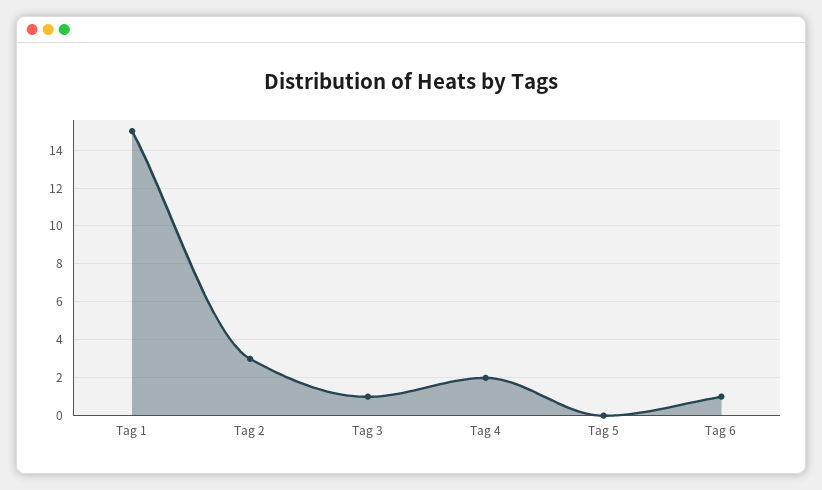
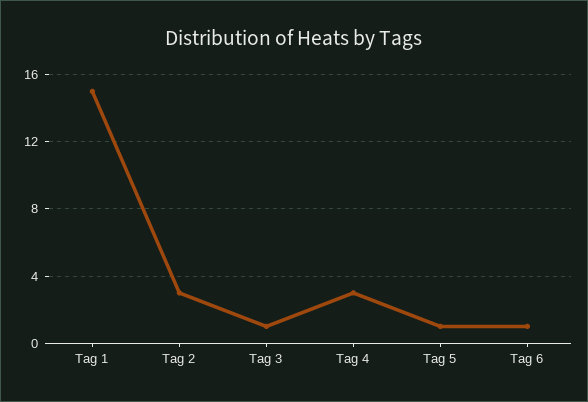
Tag 4: 2 -> 3
Tag 5: 0 -> 1

